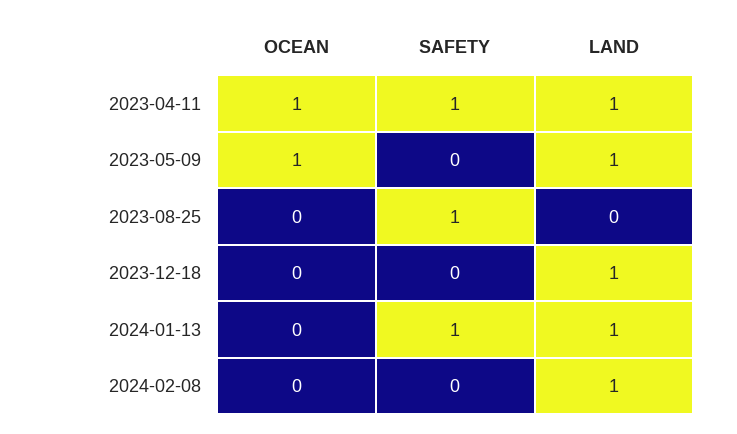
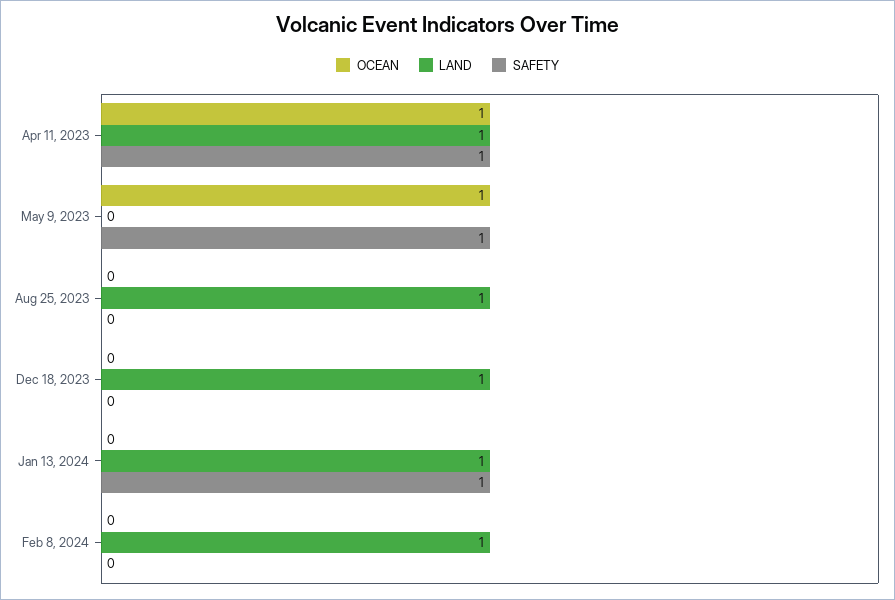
SAFETY, 2023-05-09: 0 -> 1
LAND, 2023-05-09: 1 -> 0
SAFETY, 2023-08-25: 1 -> 0
LAND, 2023-08-25: 0 -> 1

